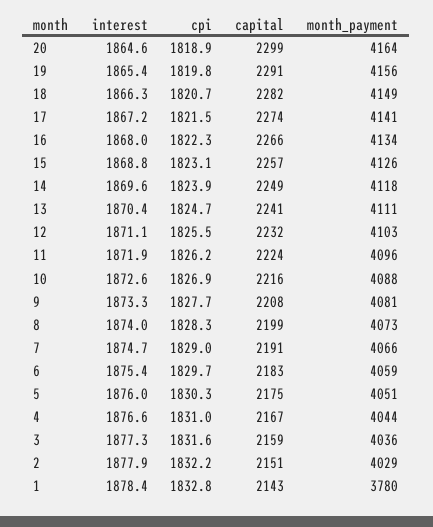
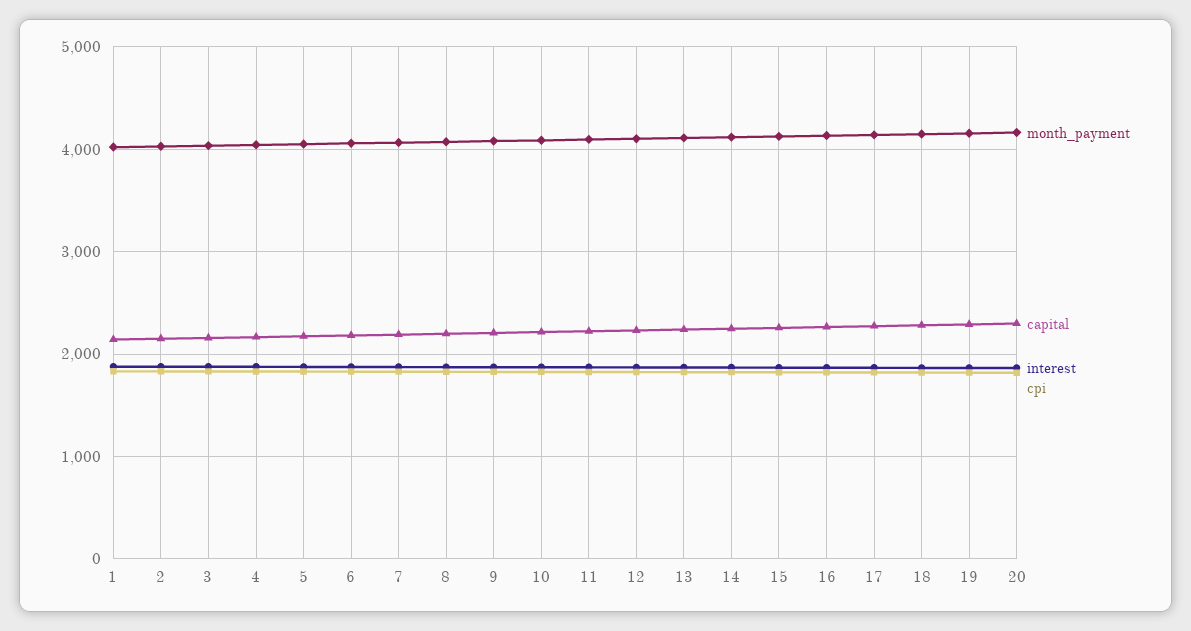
month_payment, 1: 3780 -> 4000

